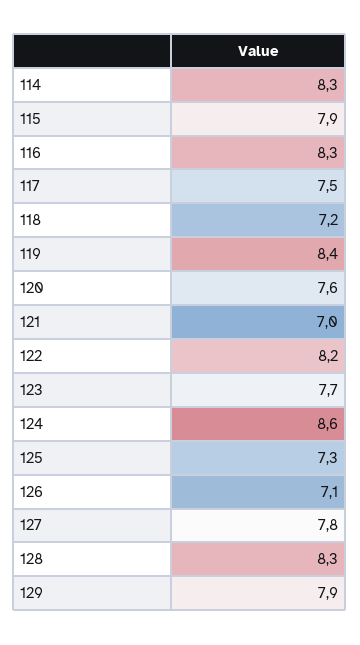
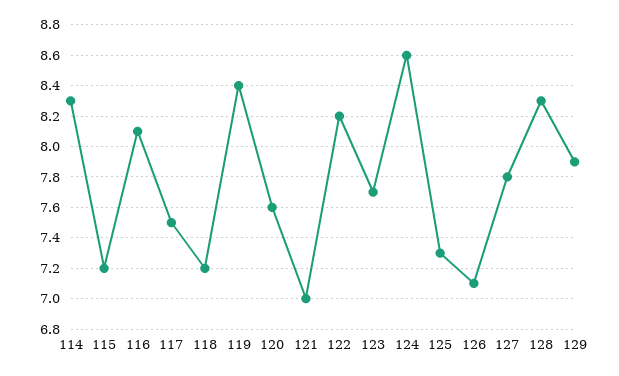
115: 7.9 -> 7.2
116: 8.3 -> 8.1

